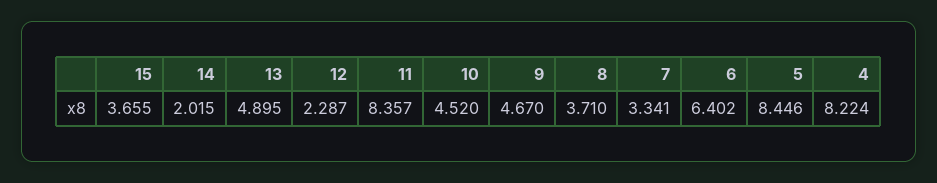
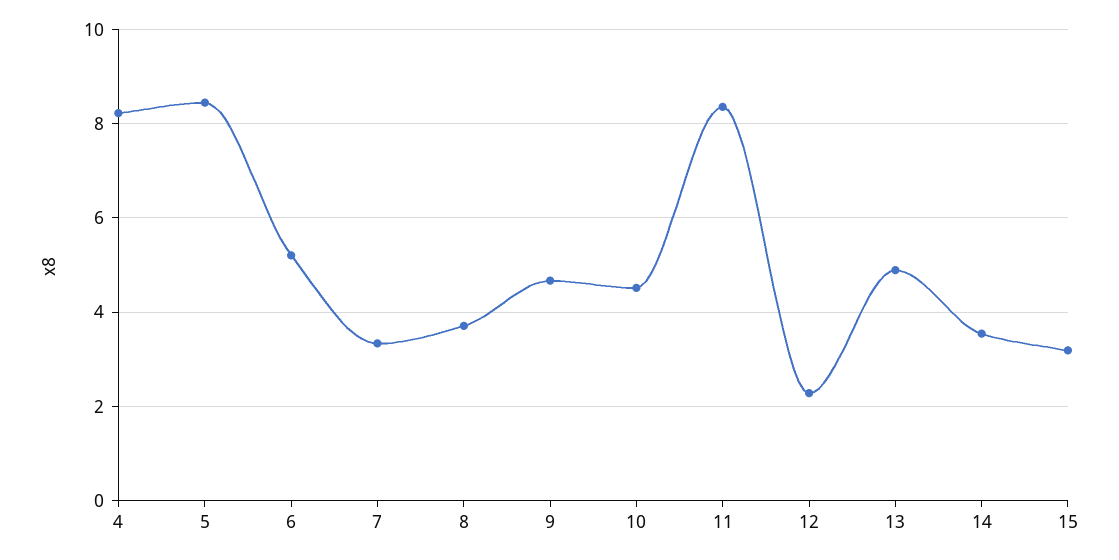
15: 3.655 -> 3.2
14: 2.015 -> 3.6
6: 6.402 -> 5.2

